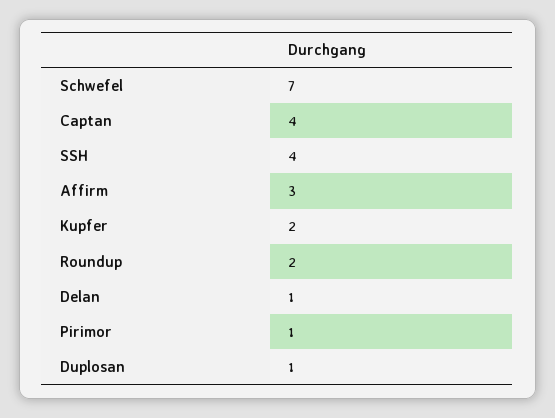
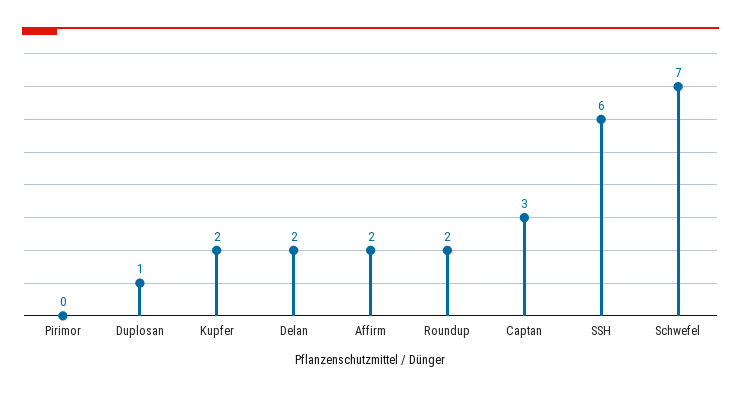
Captan: 4 -> 3
SSH: 4 -> 6
Affirm: 3 -> 2
Delan: 1 -> 2
Pirimor: 1 -> 0

